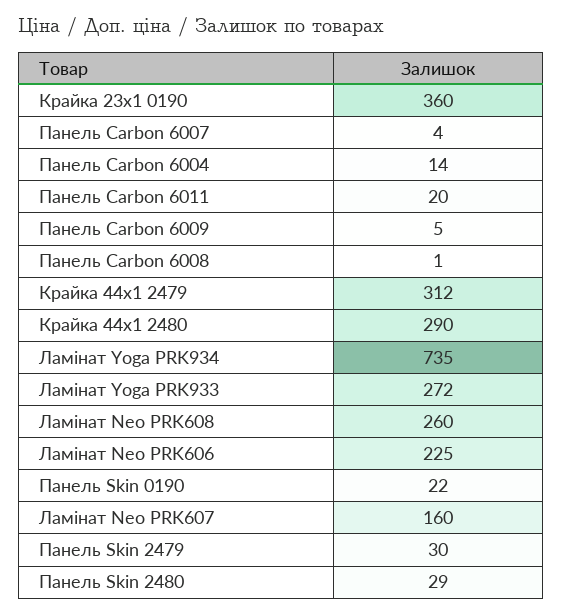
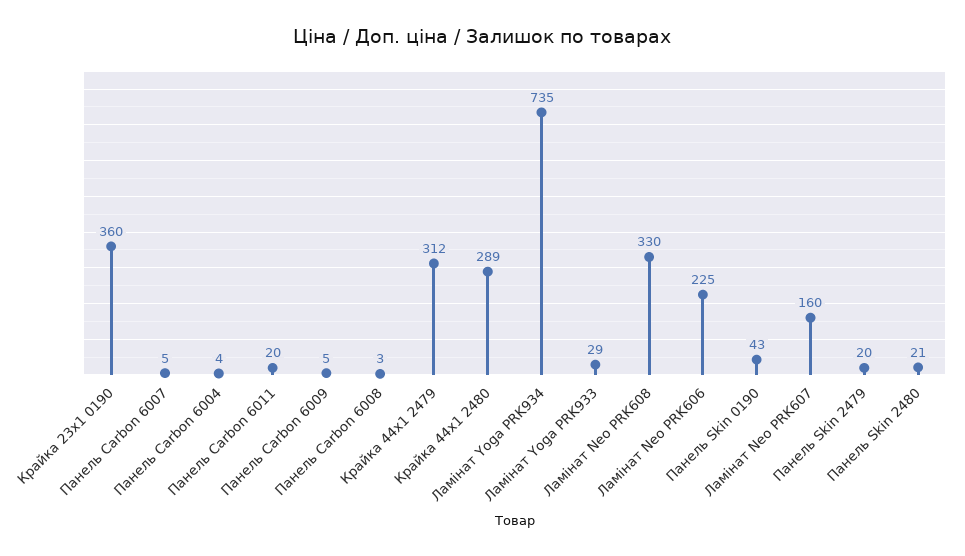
Панель Carbon 6007: 4 -> 5
Панель Carbon 6004: 14 -> 4
Панель Carbon 6008: 1 -> 3
Крайка 44x1 2480: 290 -> 289
Ламінат Yoga PRK933: 272 -> 29
Ламінат Neo PRK608: 260 -> 330
Панель Skin 0190: 22 -> 43
Панель Skin 2479: 30 -> 20
Панель Skin 2480: 29 -> 21

